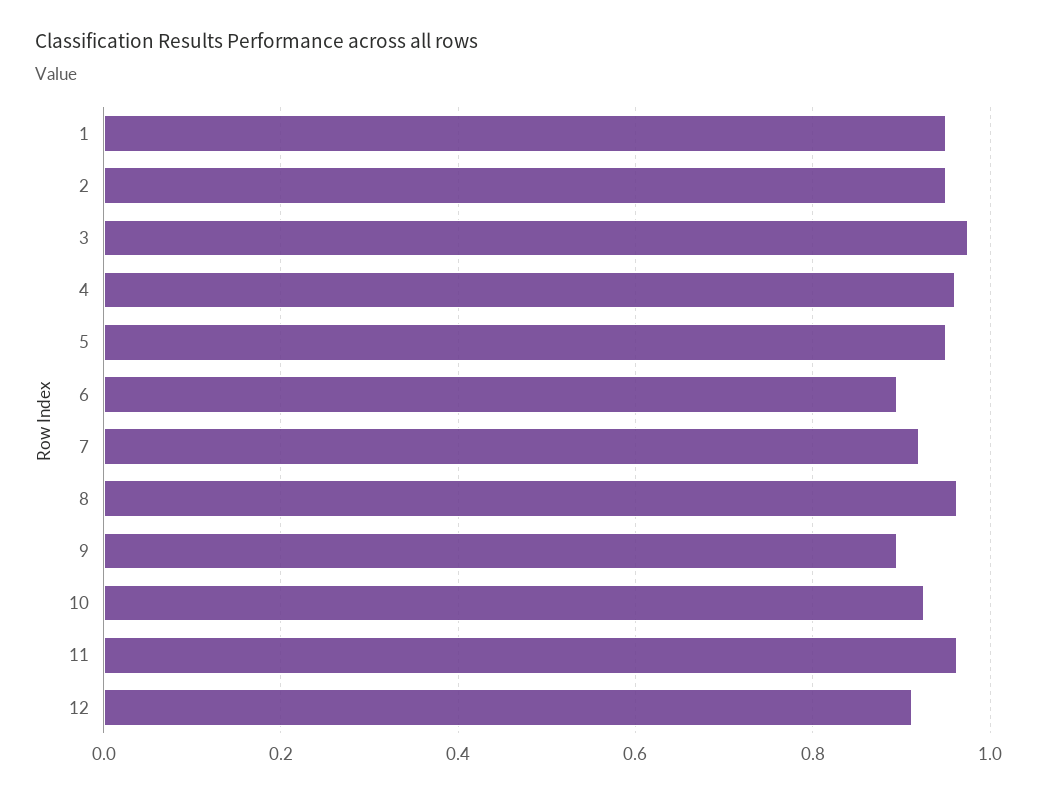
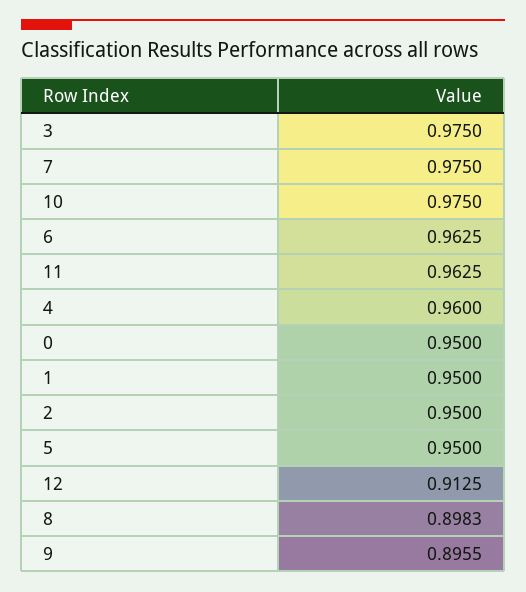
6: 0.9 -> 0.9625
7: 0.92 -> 0.975
8: 0.96 -> 0.8983
10: 0.92 -> 0.975
0: none -> 0.95

